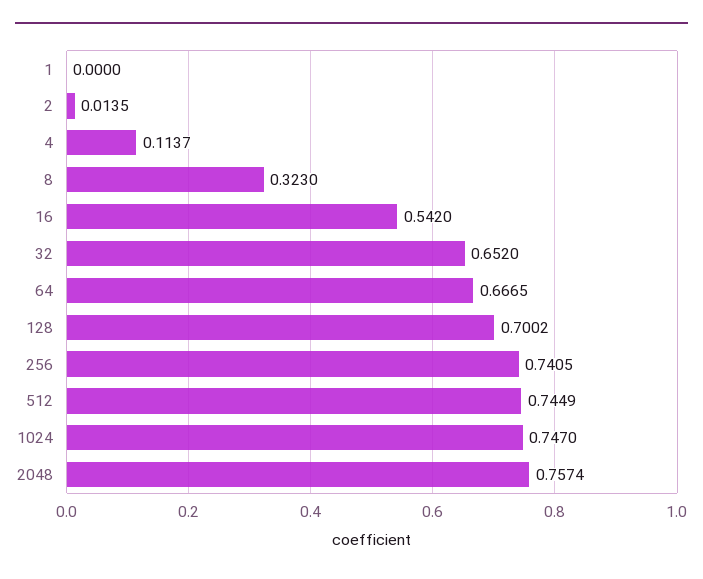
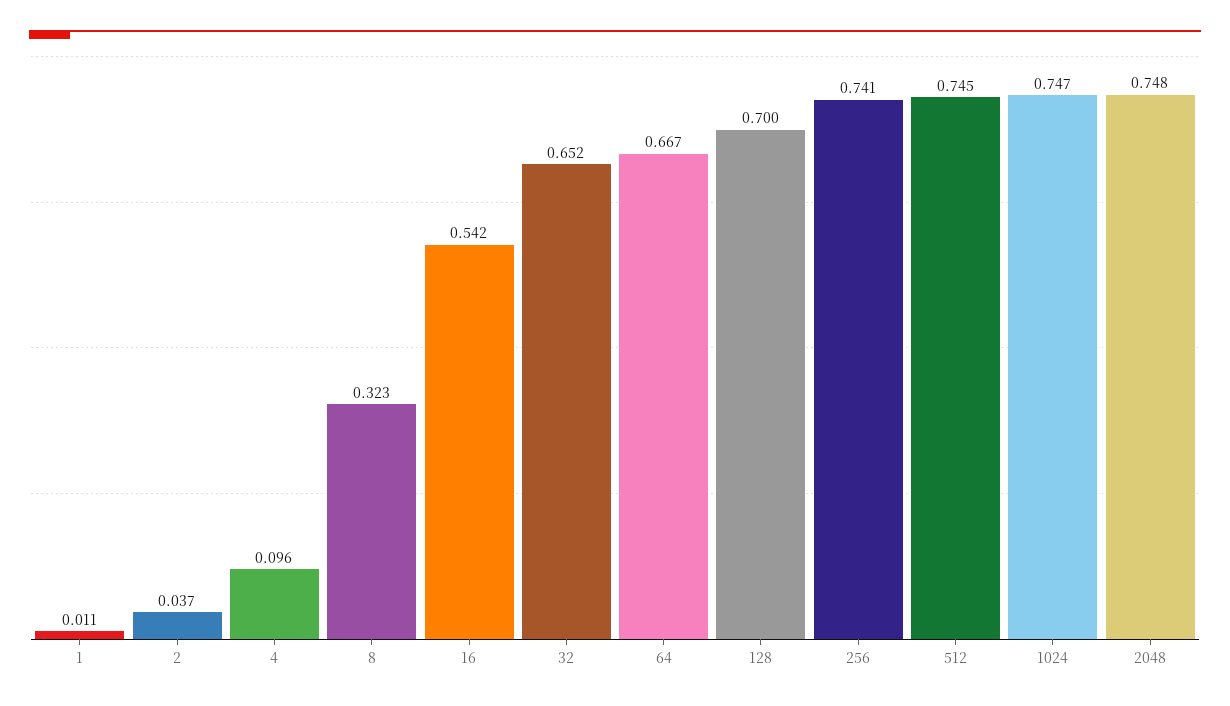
1: 0 -> 0.011
2: 0.0135 -> 0.037
4: 0.1137 -> 0.096
2048: 0.7574 -> 0.748

